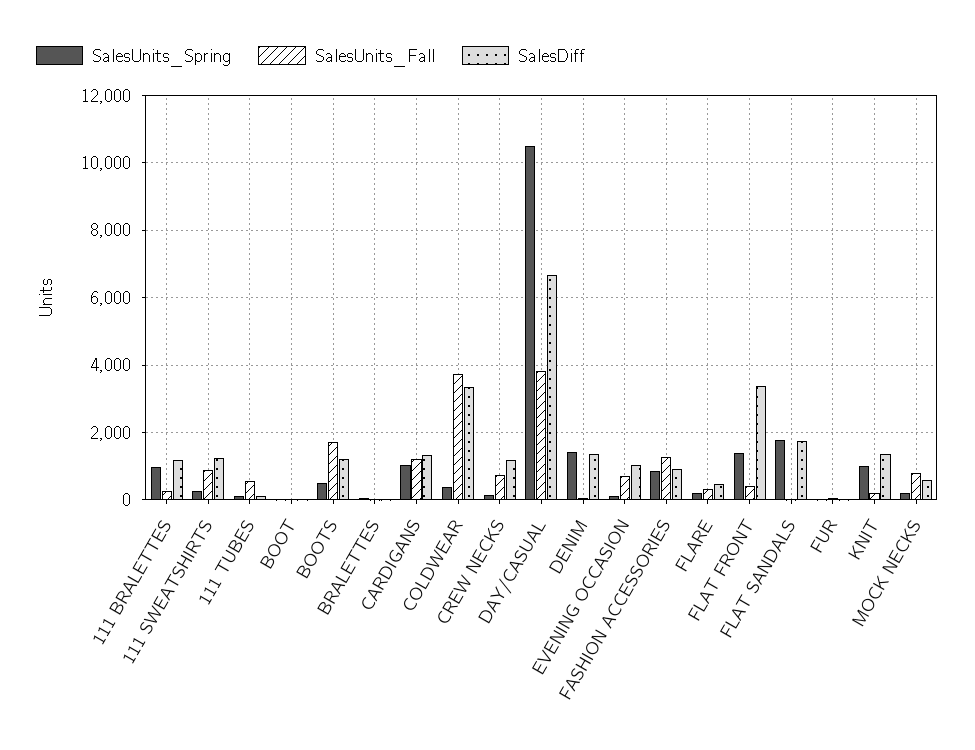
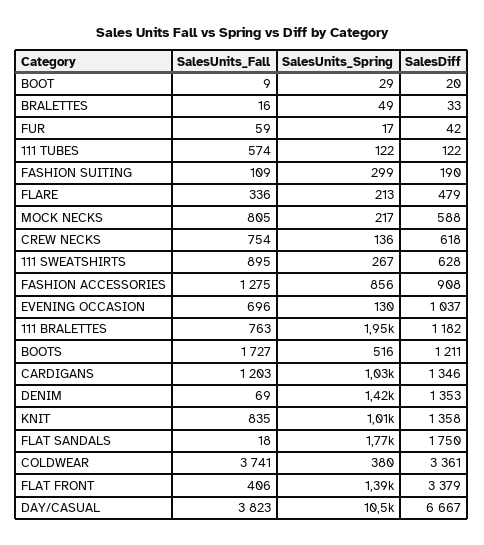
SalesUnits_Spring, 111 BRALETTES: 1000 -> 1950
SalesUnits_Fall, 111 BRALETTES: 200 -> 763
SalesDiff, 111 SWEATSHIRTS: 1200 -> 628
SalesDiff, CREW NECKS: 1200 -> 618
SalesUnits_Fall, KNIT: 200 -> 835
SalesUnits_Fall, FASHION SUITING: none -> 109
SalesUnits_Spring, FASHION SUITING: none -> 299
SalesDiff, FASHION SUITING: none -> 190

